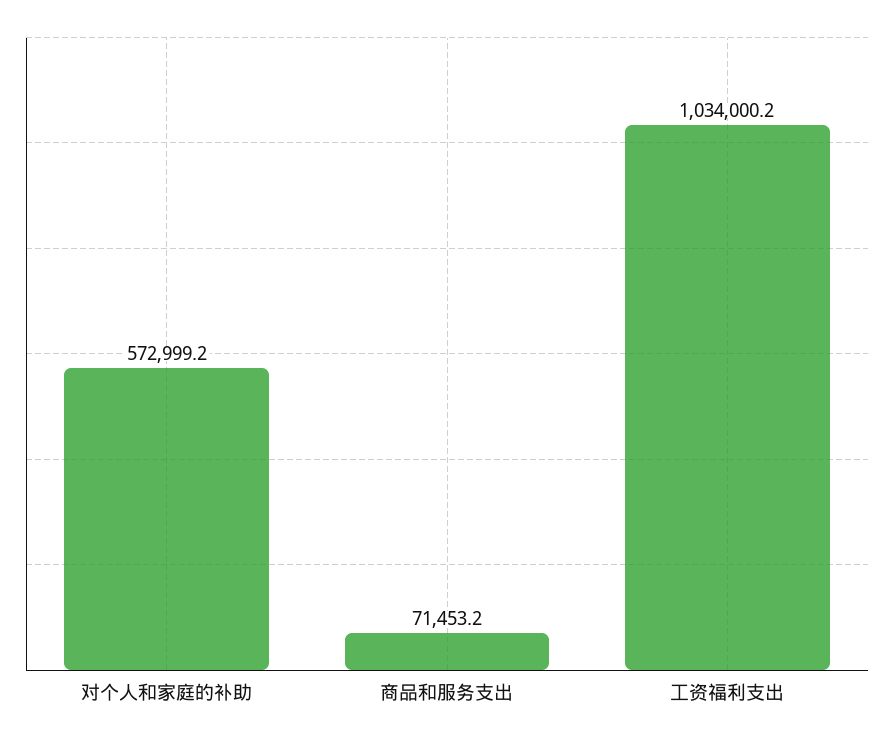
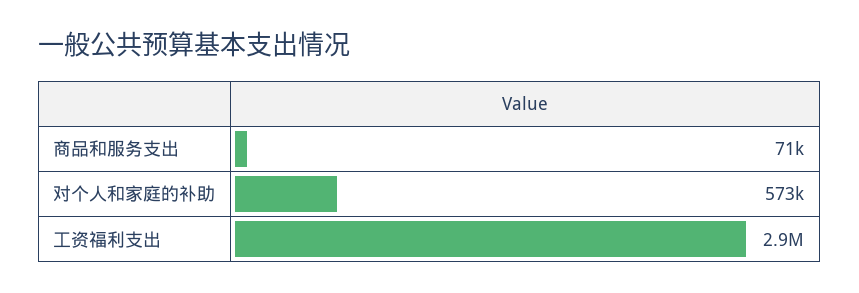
工资福利支出: 1034000.2 -> 2900000

